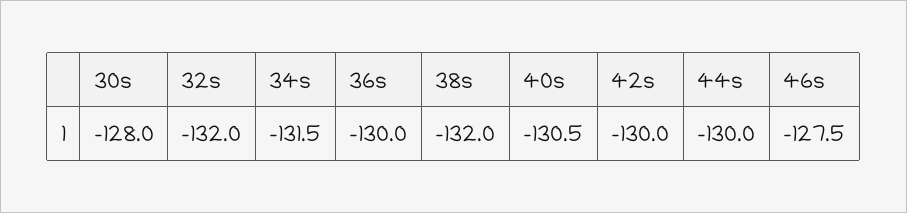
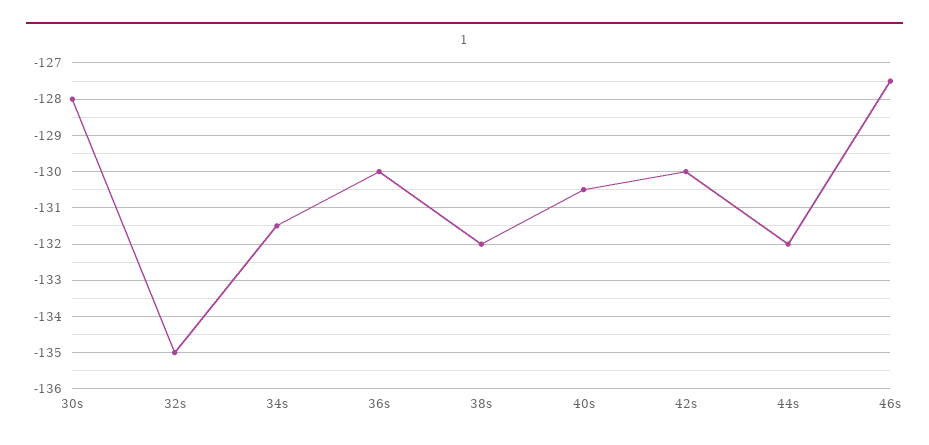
32s: -132 -> -135
44s: -130 -> -132

